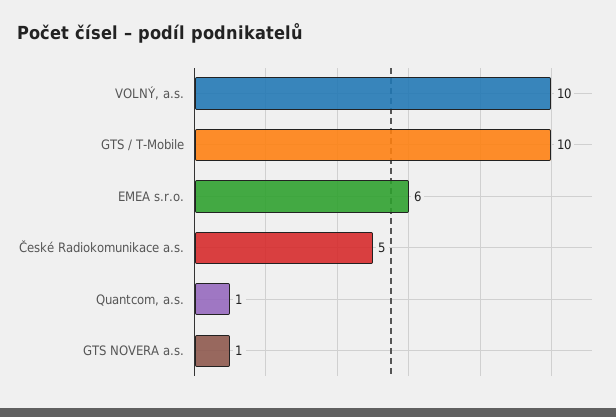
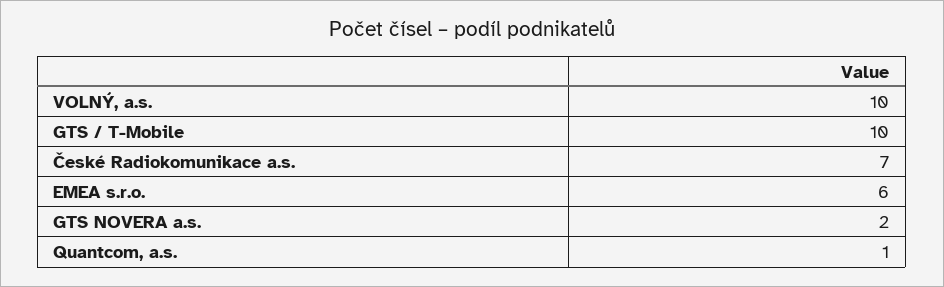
České Radiokomunikace a.s.: 5 -> 7
GTS NOVERA a.s.: 1 -> 2

